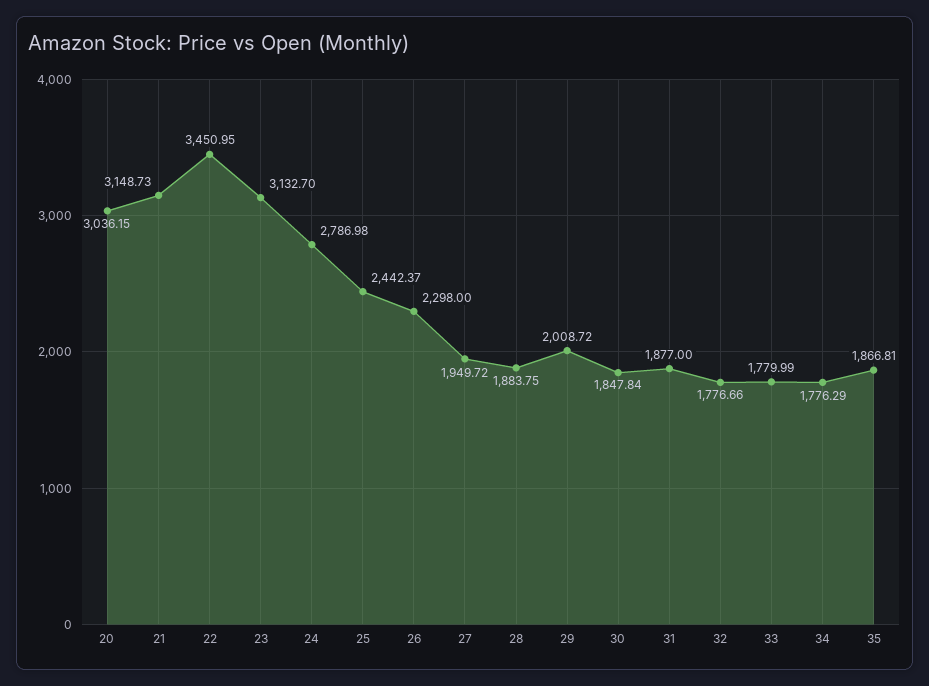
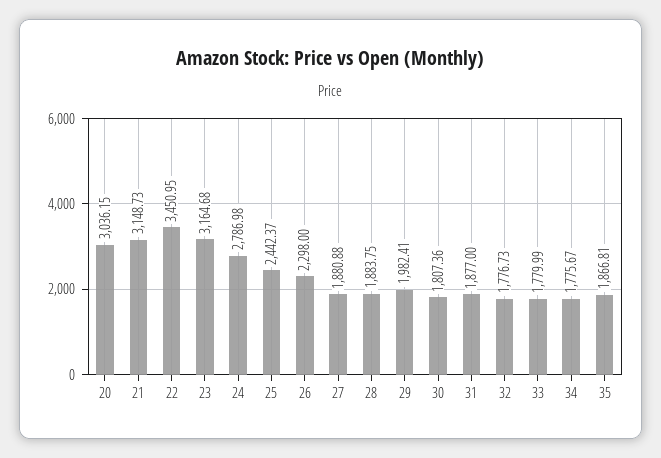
23: 3132.7 -> 3164.68
27: 1949.72 -> 1880.88
29: 2008.72 -> 1982.41
30: 1847.84 -> 1807.36
32: 1776.66 -> 1776.73
34: 1776.29 -> 1775.67

